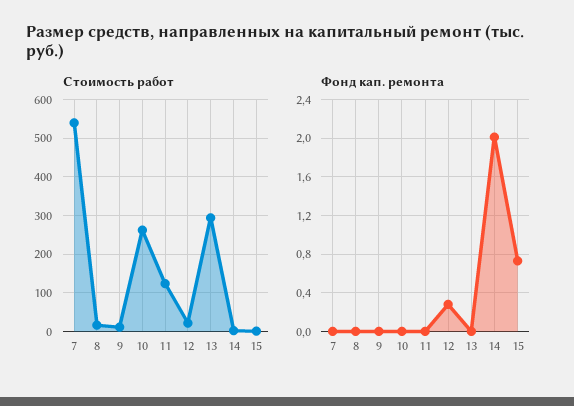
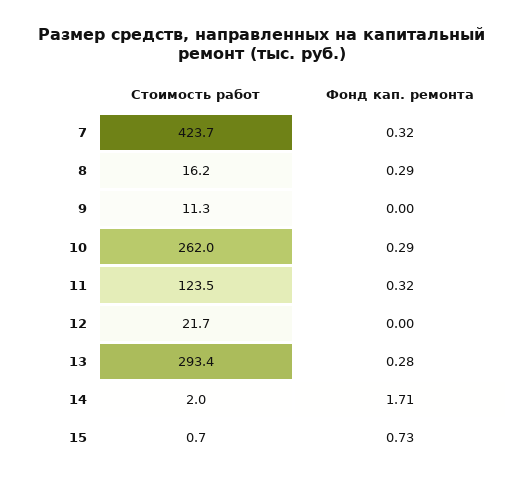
Стоимость работ, 7: 540 -> 423.7
Фонд кап. ремонта, 7: 0 -> 0.32
Фонд кап. ремонта, 8: 0 -> 0.29
Фонд кап. ремонта, 10: 0 -> 0.29
Фонд кап. ремонта, 11: 0 -> 0.32
Фонд кап. ремонта, 12: 0.3 -> 0
Фонд кап. ремонта, 13: 0 -> 0.28
Фонд кап. ремонта, 14: 2 -> 1.71

